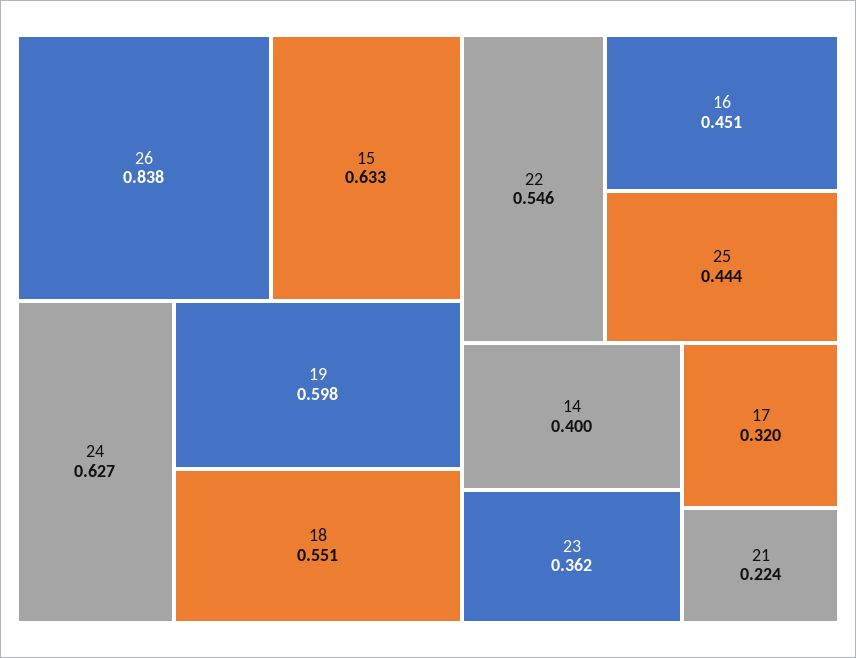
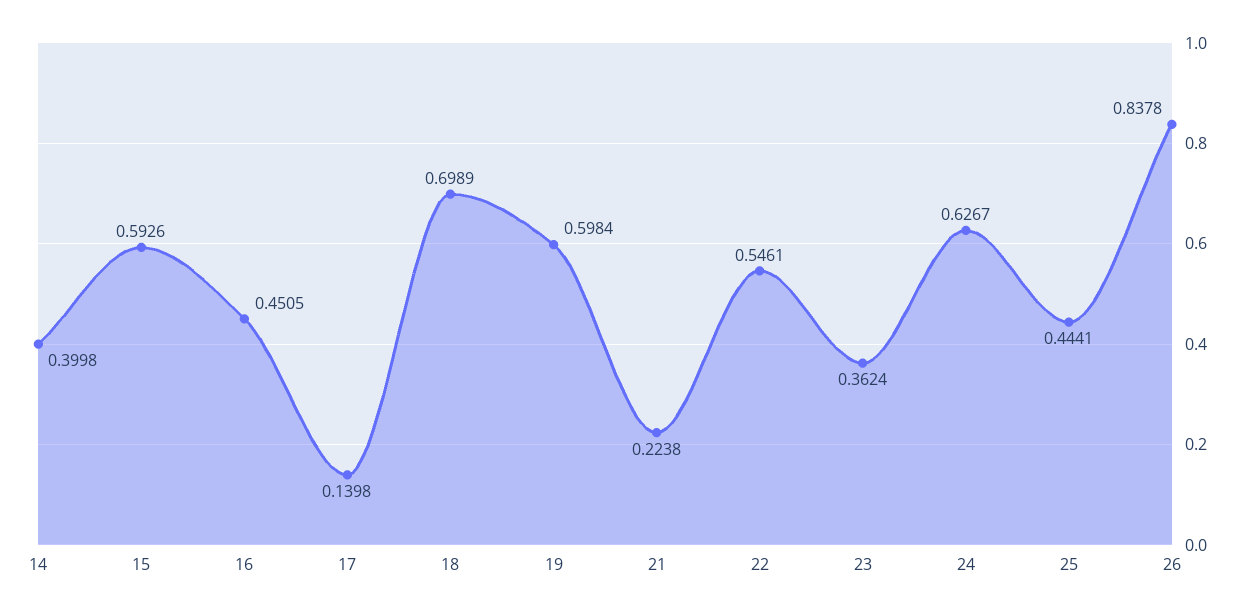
15: 0.633 -> 0.5926
18: 0.551 -> 0.6989
17: 0.32 -> 0.1398

